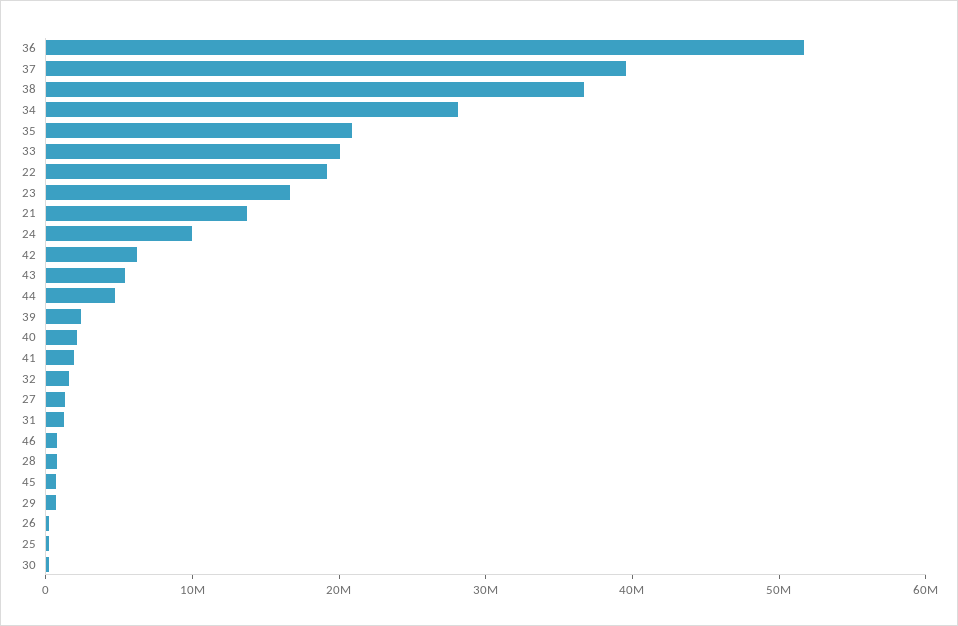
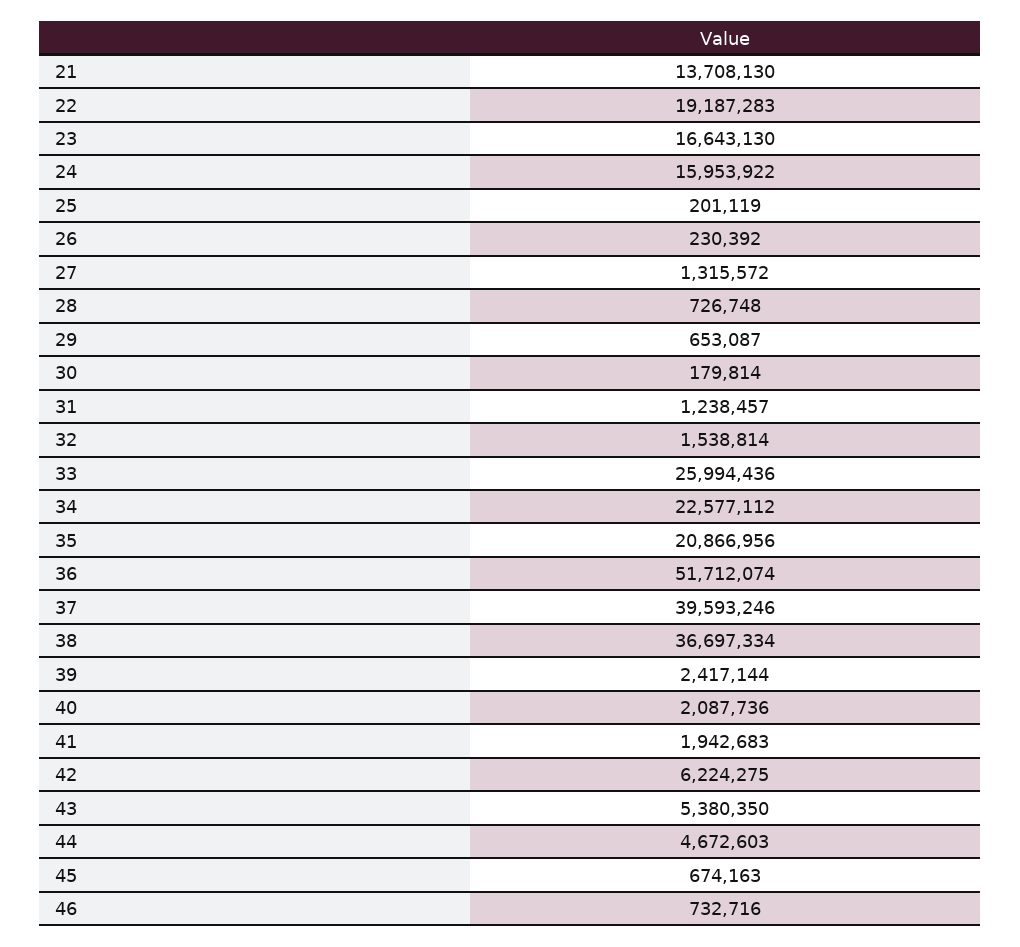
34: 28000000 -> 22577112
33: 20000000 -> 25994436
24: 10000000 -> 15953922

